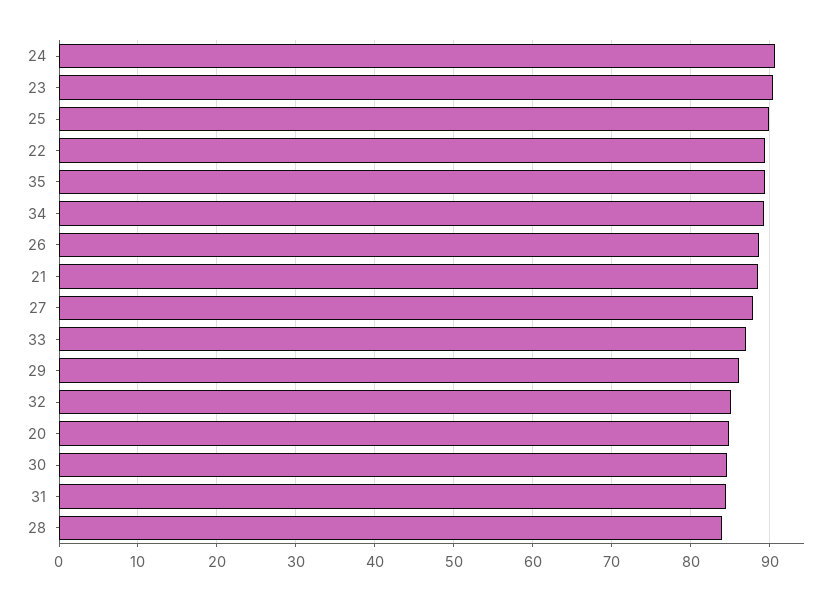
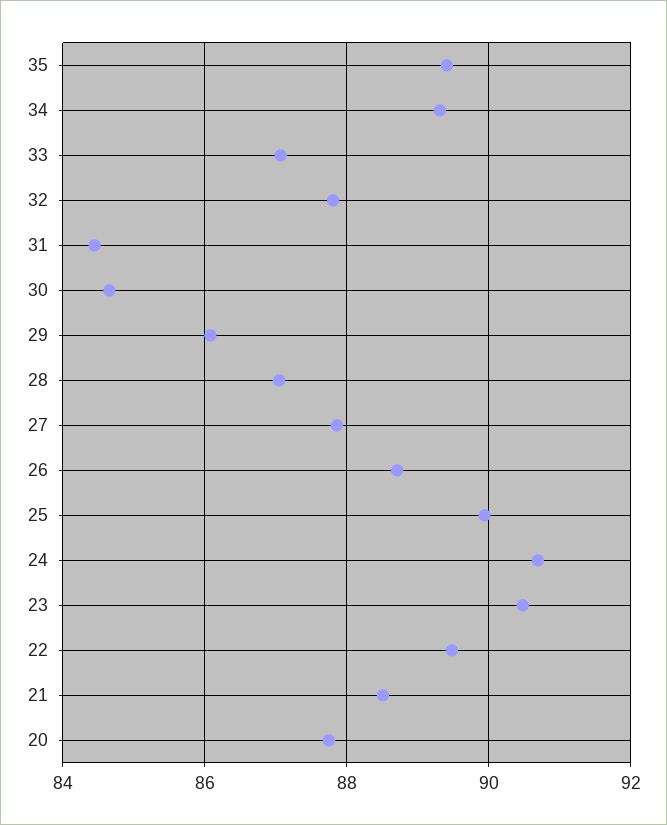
32: 85 -> 87.8
20: 85 -> 87.8
28: 84 -> 87

